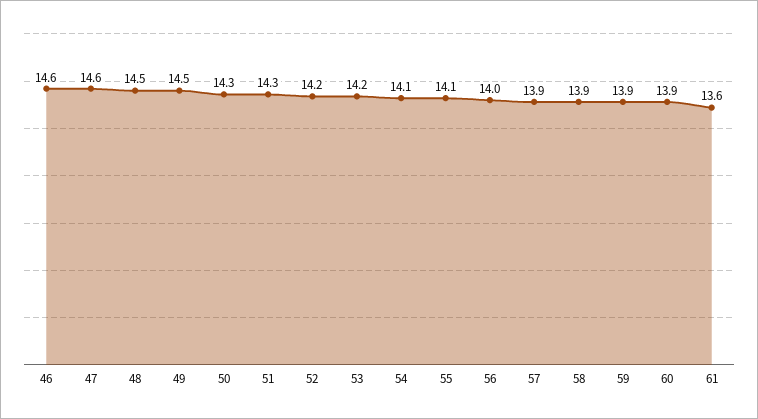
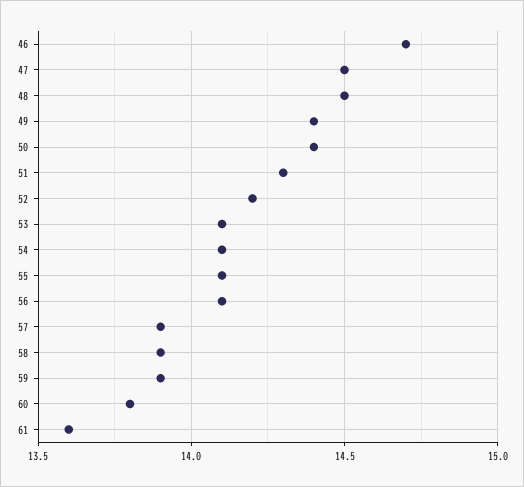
46: 14.6 -> 14.7
47: 14.6 -> 14.5
49: 14.5 -> 14.4
50: 14.3 -> 14.4
53: 14.2 -> 14.1
56: 14 -> 14.1
60: 13.9 -> 13.8

